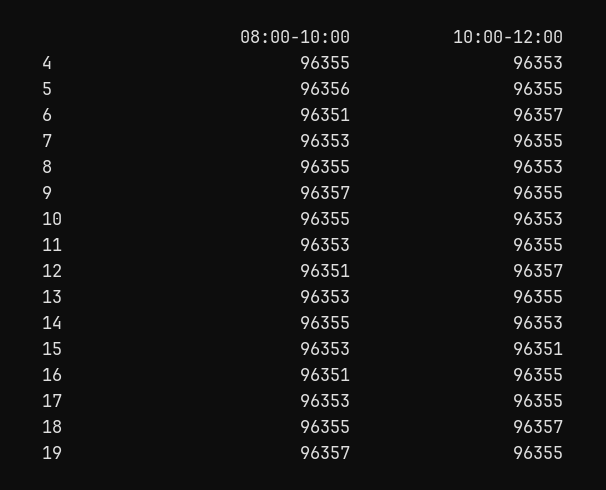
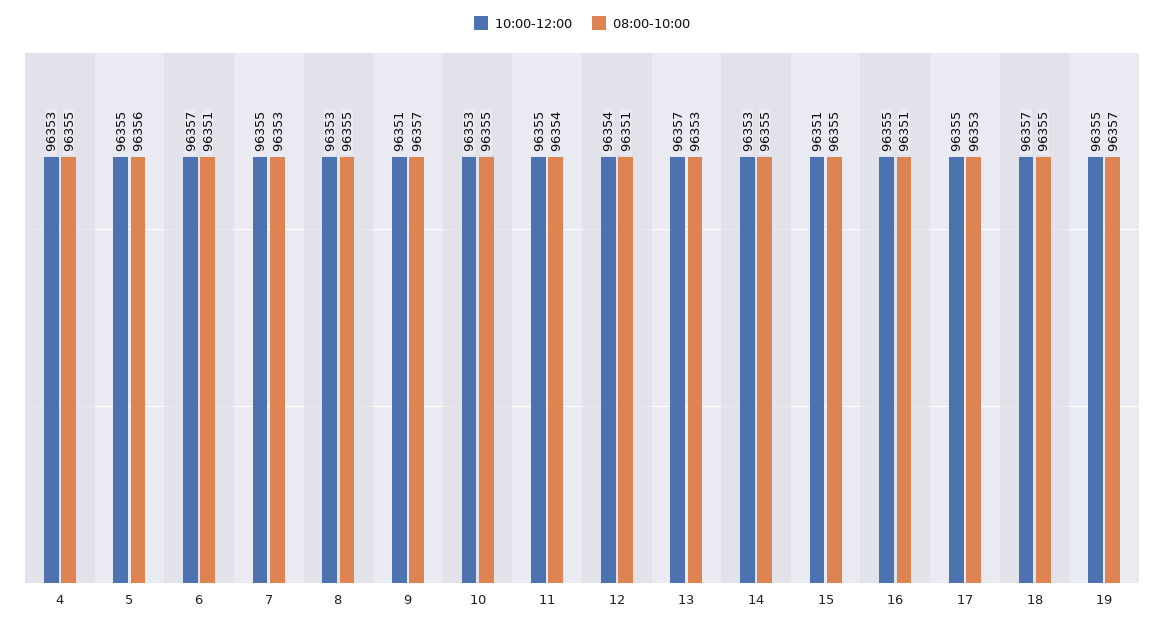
10:00-12:00, 9: 96355 -> 96351
08:00-10:00, 11: 96353 -> 96354
10:00-12:00, 12: 96357 -> 96354
10:00-12:00, 13: 96355 -> 96357
08:00-10:00, 15: 96353 -> 96355

